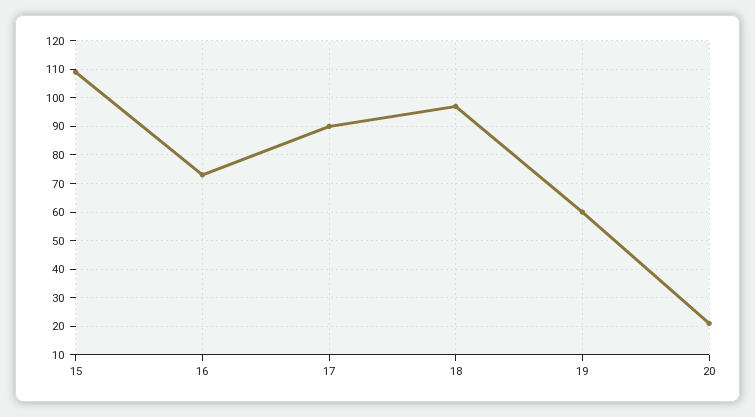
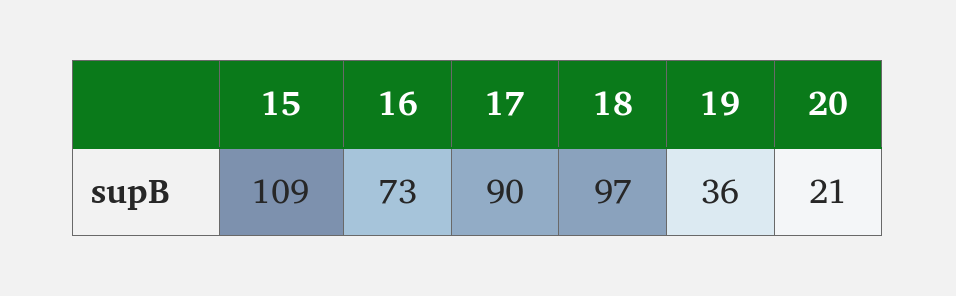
19: 60 -> 36

